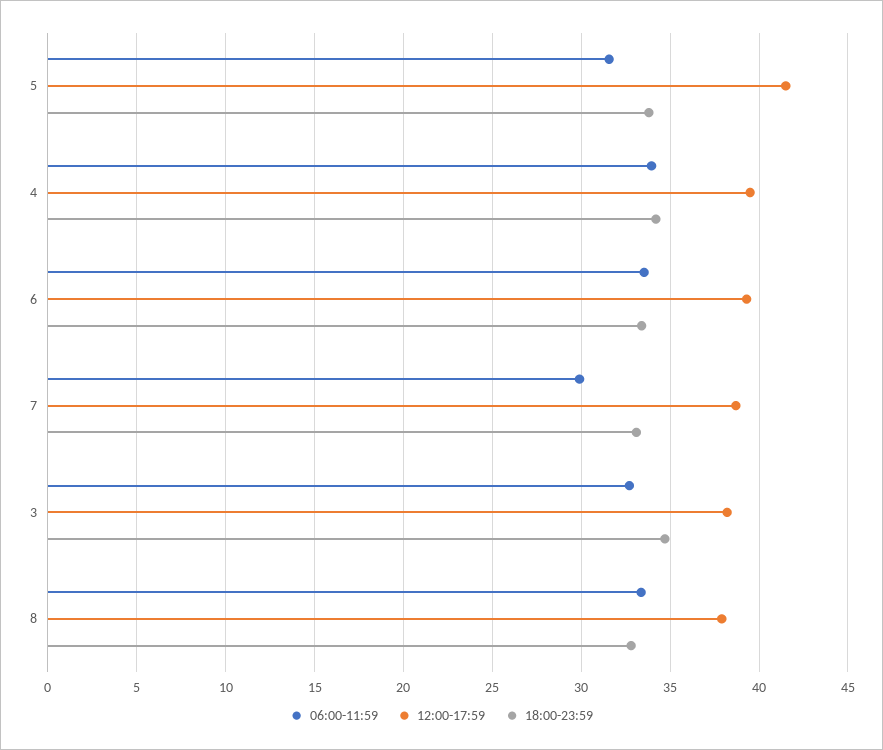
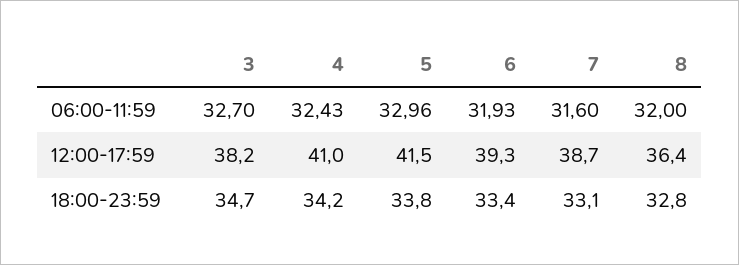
06:00-11:59, 5: 31.5 -> 32.96
06:00-11:59, 4: 34 -> 32.43
12:00-17:59, 4: 39.5 -> 41
06:00-11:59, 6: 33.5 -> 31.93
06:00-11:59, 7: 30 -> 31.6
06:00-11:59, 8: 33.5 -> 32
12:00-17:59, 8: 38 -> 36.4

